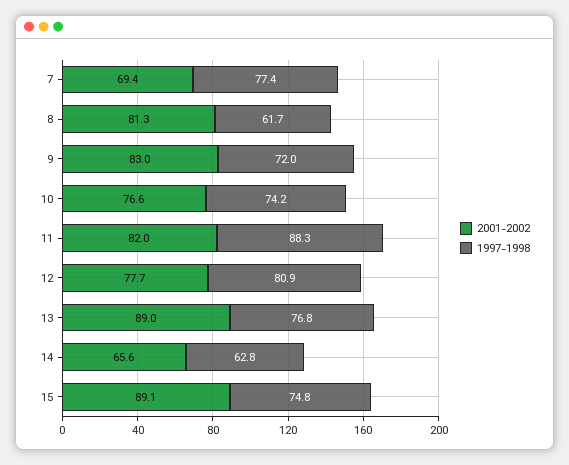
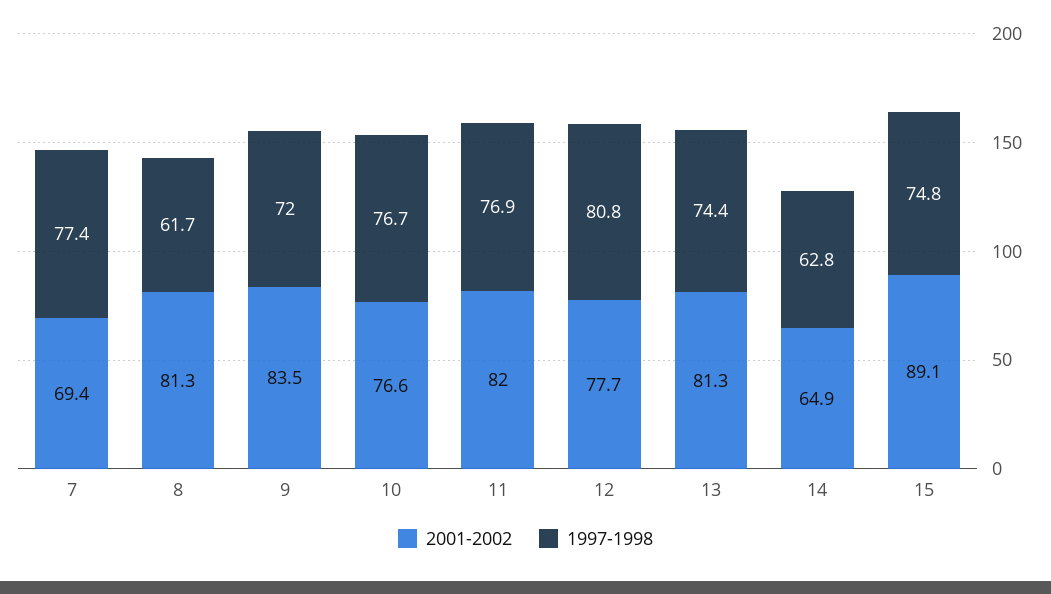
2001-2002, 9: 83 -> 83.5
1997-1998, 10: 74.2 -> 76.7
1997-1998, 11: 88.3 -> 76.9
1997-1998, 12: 80.9 -> 80.8
2001-2002, 13: 89 -> 81.3
1997-1998, 13: 76.8 -> 74.4
2001-2002, 14: 65.6 -> 64.9

